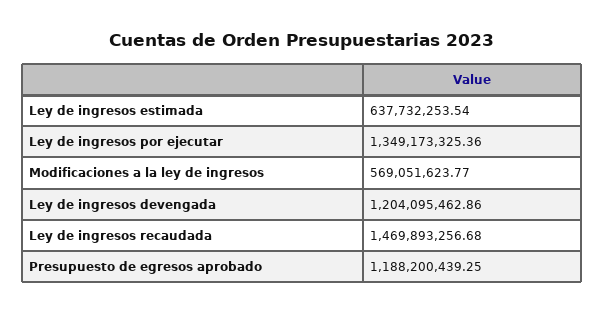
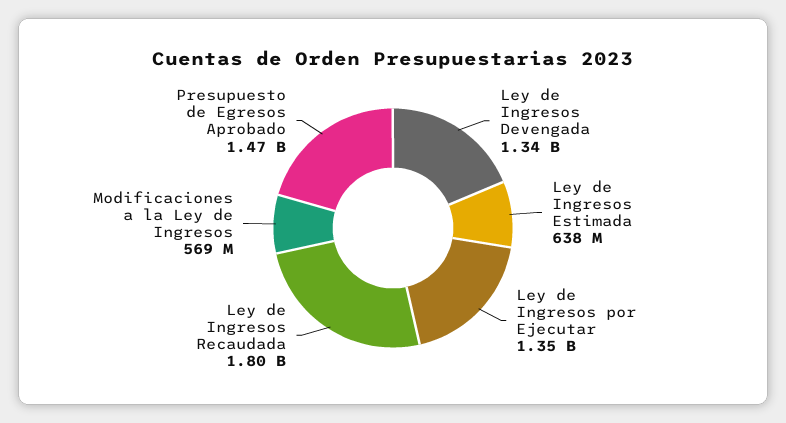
Ley de ingresos devengada: 1204095462.86 -> 1340000000
Ley de ingresos recaudada: 1469893256.68 -> 1800000000
Presupuesto de egresos aprobado: 1188200439.25 -> 1470000000

